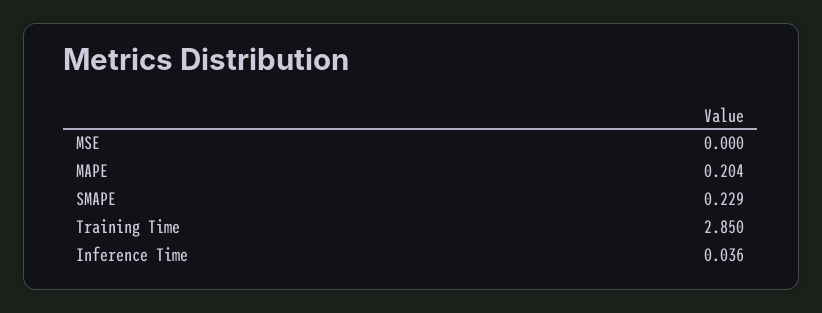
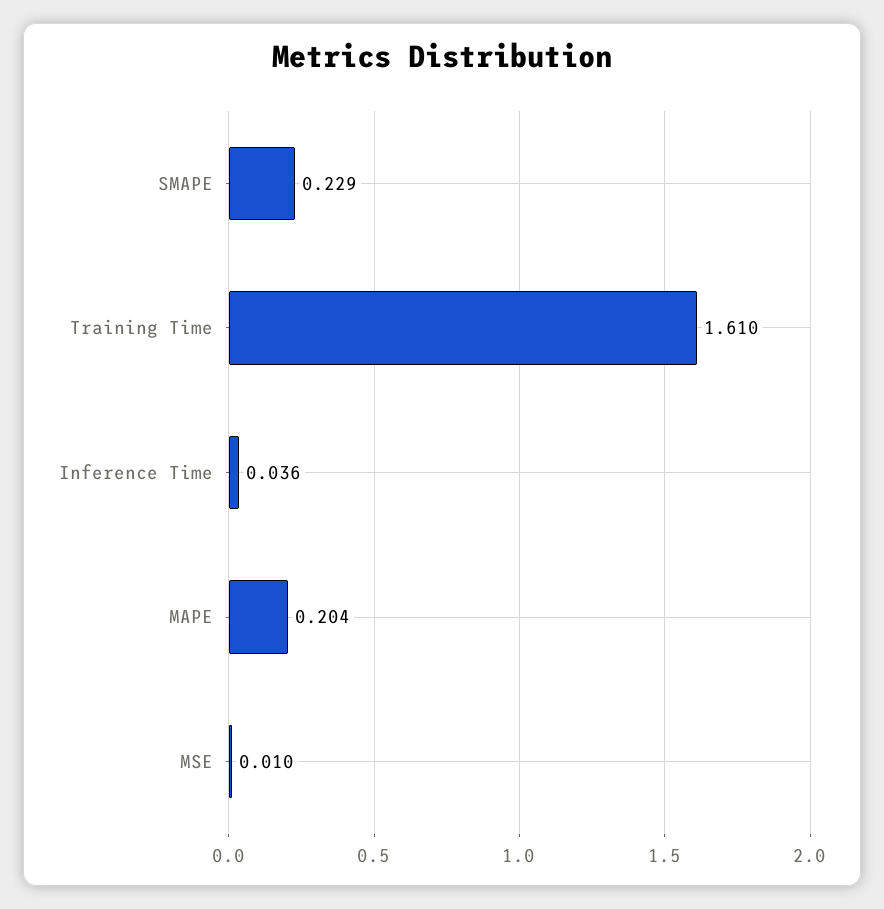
MSE: 0 -> 0.01
Training Time: 2.85 -> 1.61

